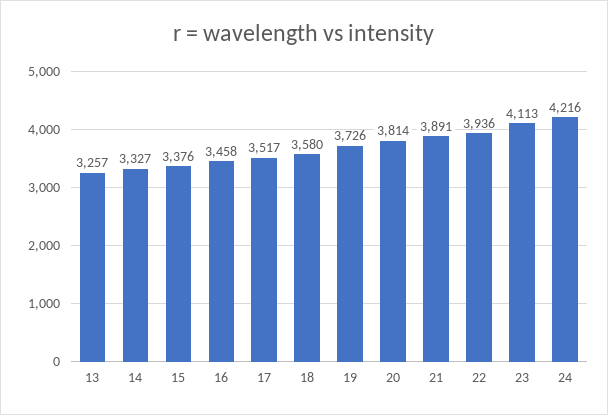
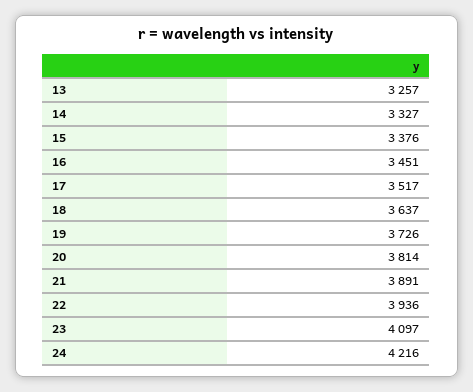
16: 3458 -> 3451
18: 3580 -> 3637
23: 4113 -> 4097

